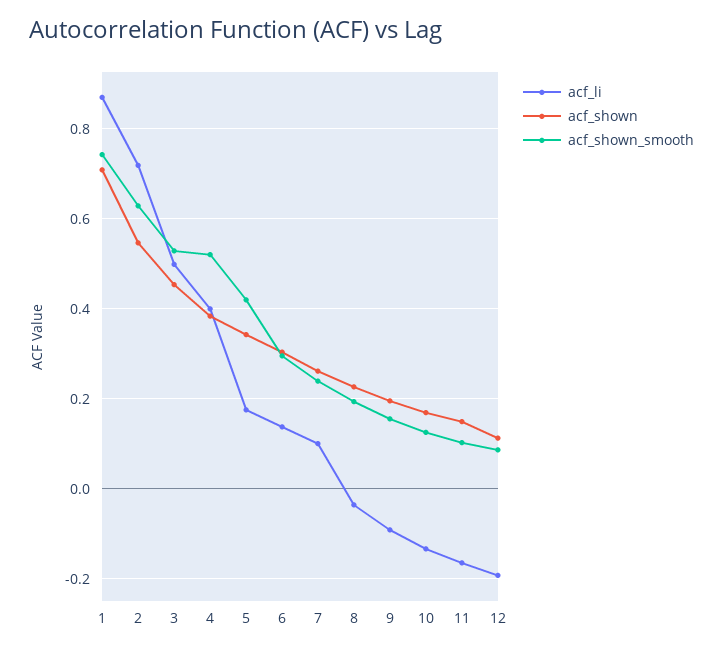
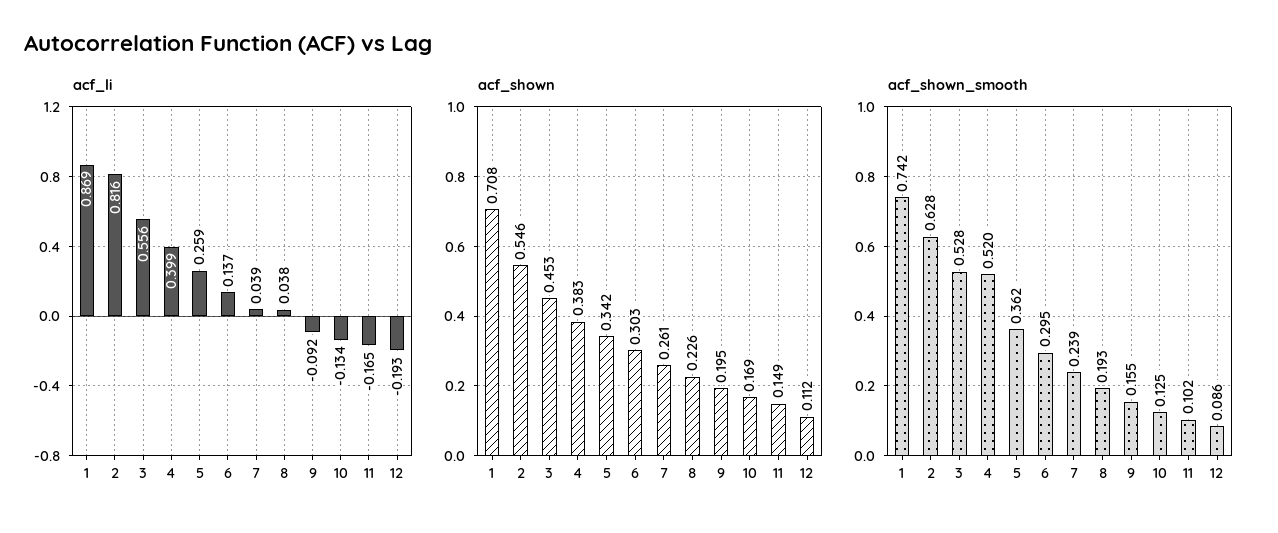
acf_li, 2: 0.72 -> 0.816
acf_li, 3: 0.5 -> 0.556
acf_li, 5: 0.18 -> 0.259
acf_shown_smooth, 5: 0.42 -> 0.362
acf_li, 7: 0.1 -> 0.039
acf_li, 8: -0.04 -> 0.038

